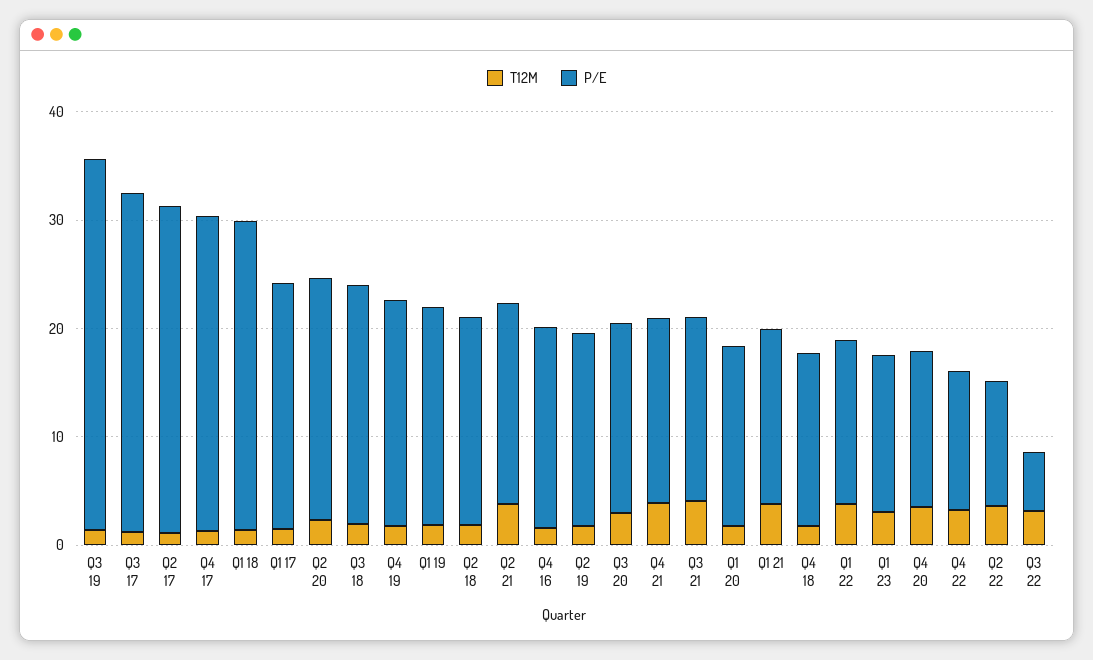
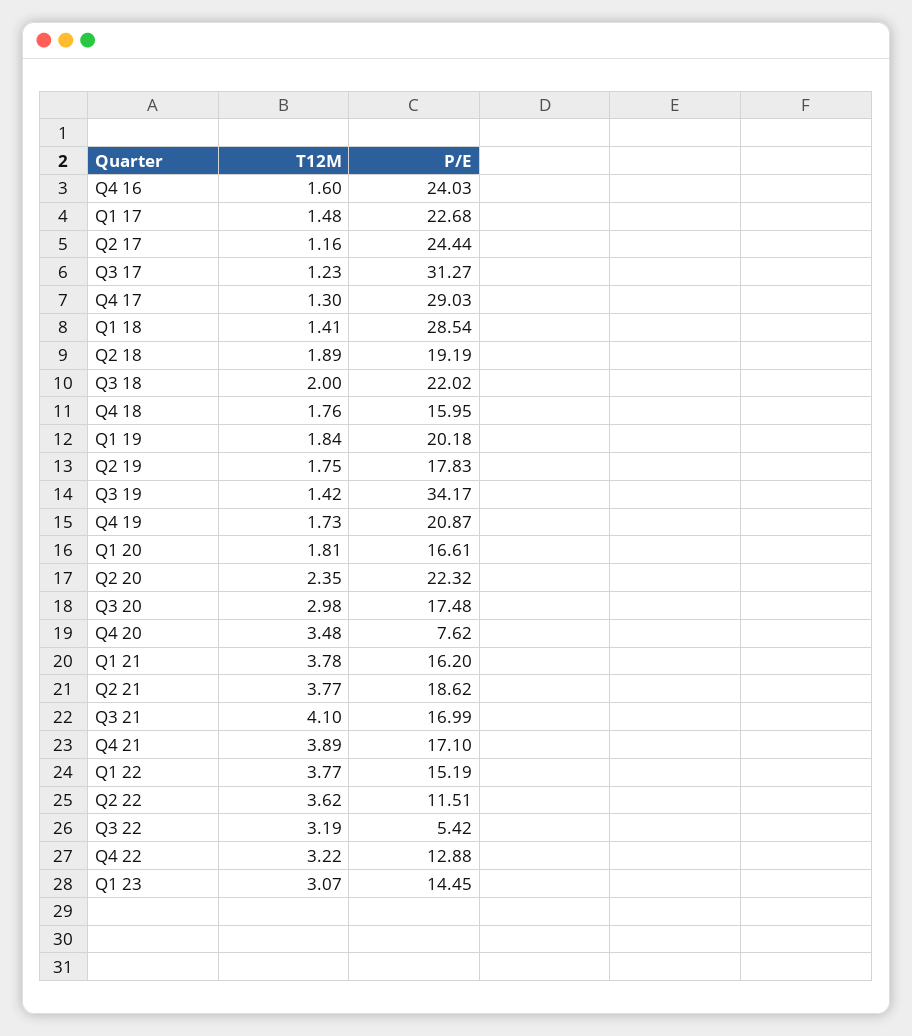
P/E, Q2 17: 30 -> 24.44
P/E, Q4 16: 18 -> 24.03
P/E, Q4 20: 14 -> 7.62

